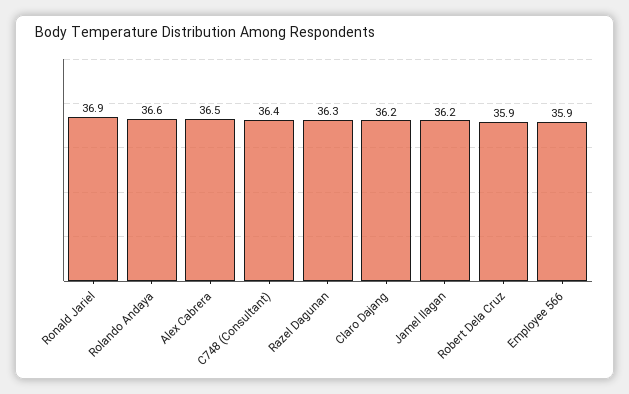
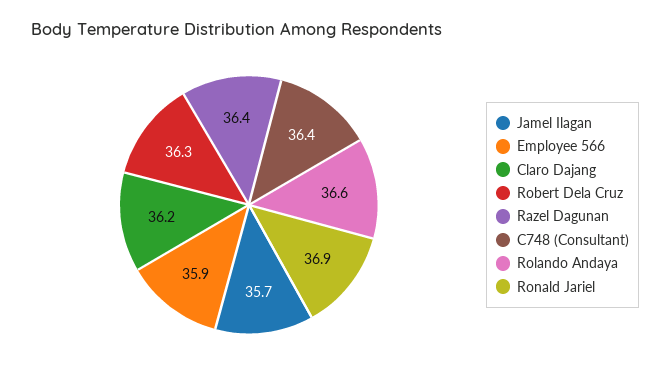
Alex Cabrera: 36.5 -> none
Razel Dagunan: 36.3 -> 36.4
Jamel Ilagan: 36.2 -> 35.7
Robert Dela Cruz: 35.9 -> 36.3

